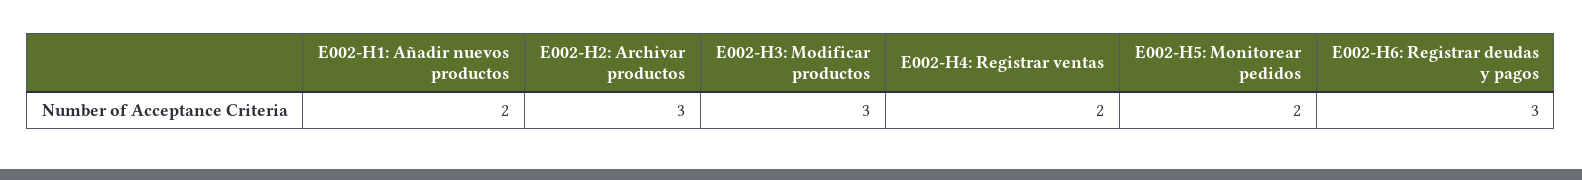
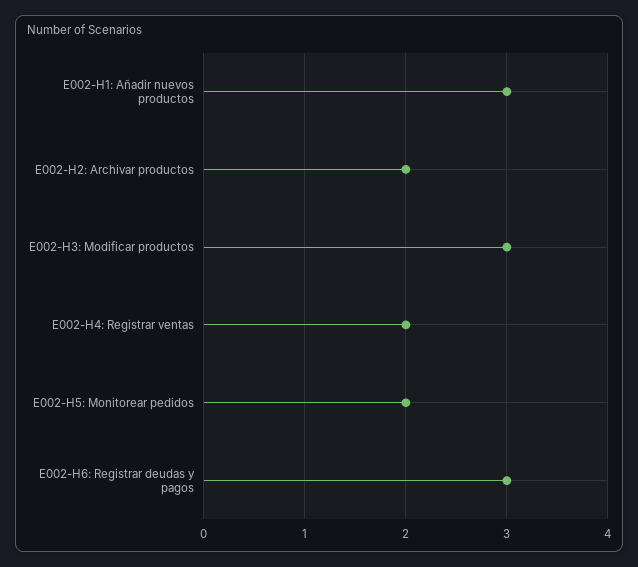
E002-H1: Añadir nuevos productos: 2 -> 3
E002-H2: Archivar productos: 3 -> 2

